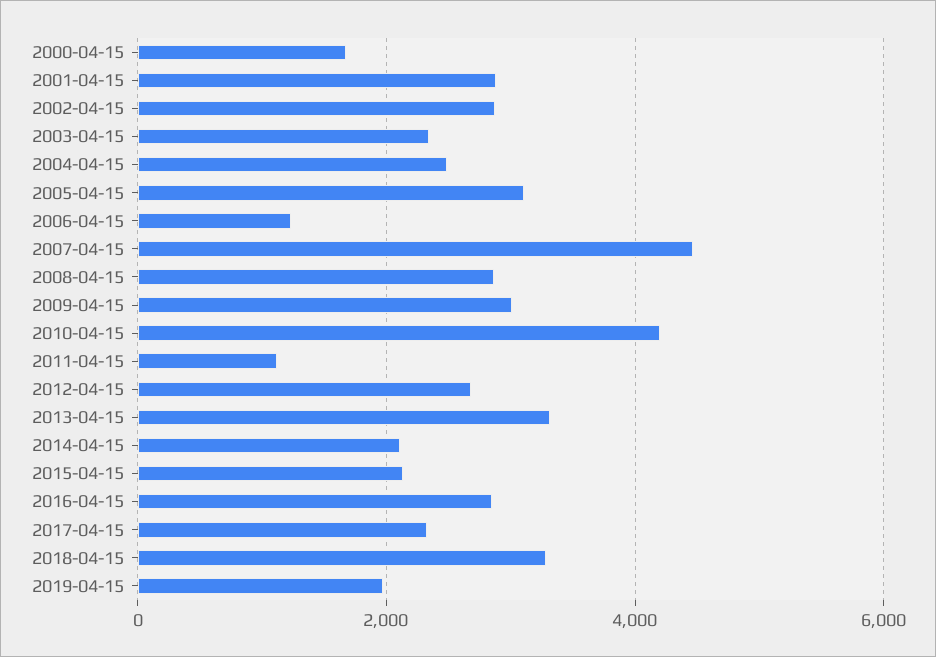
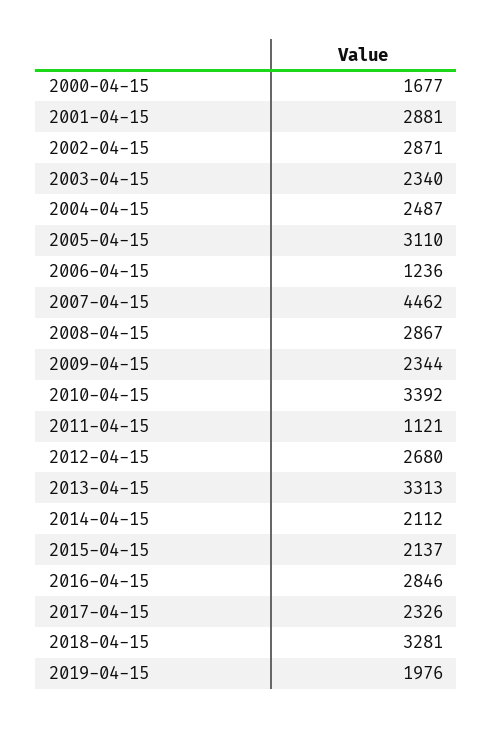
2009-04-15: 3000 -> 2344
2010-04-15: 4200 -> 3392

